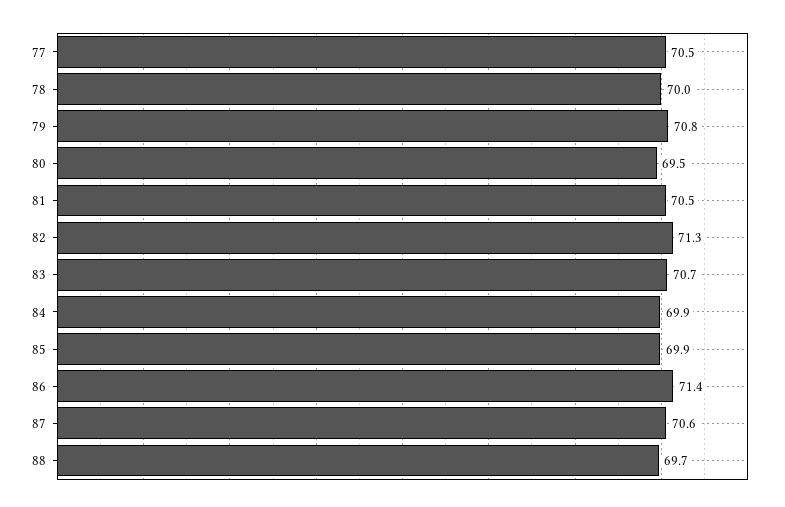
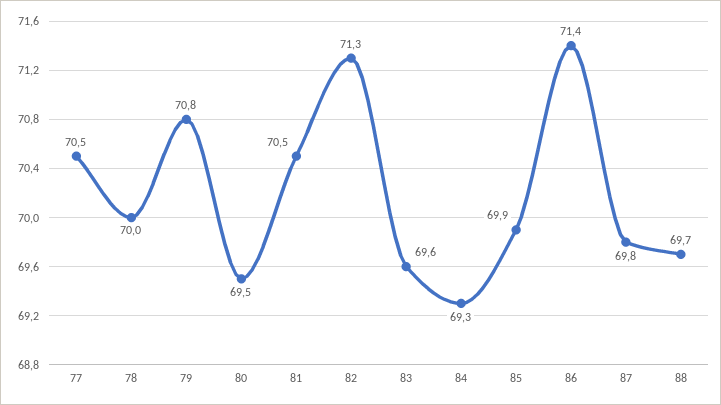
83: 70.7 -> 69.6
84: 69.9 -> 69.3
87: 70.6 -> 69.8

